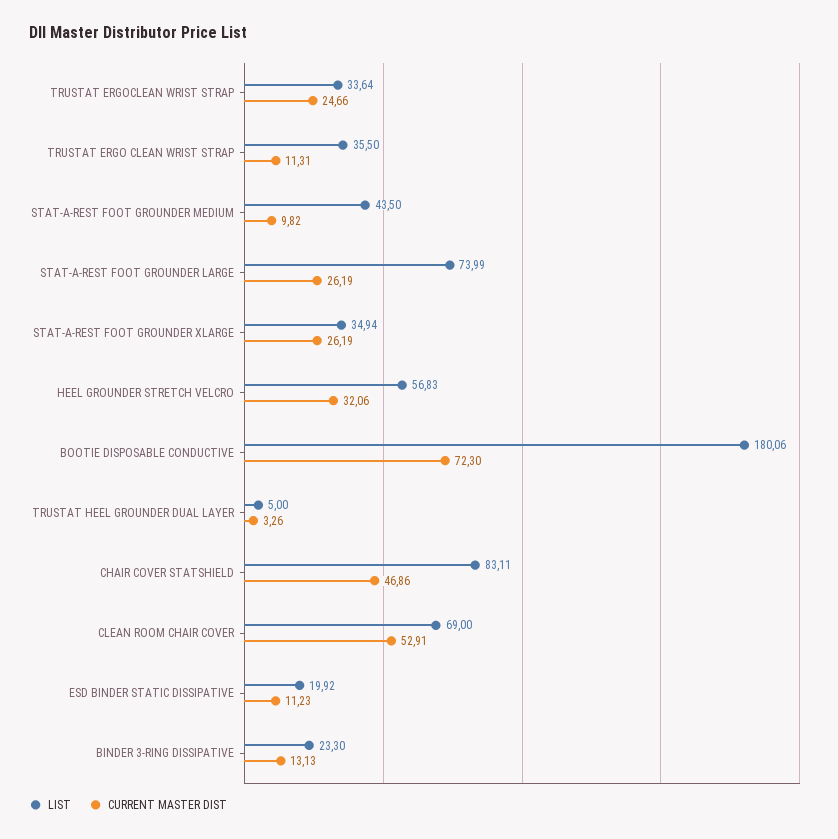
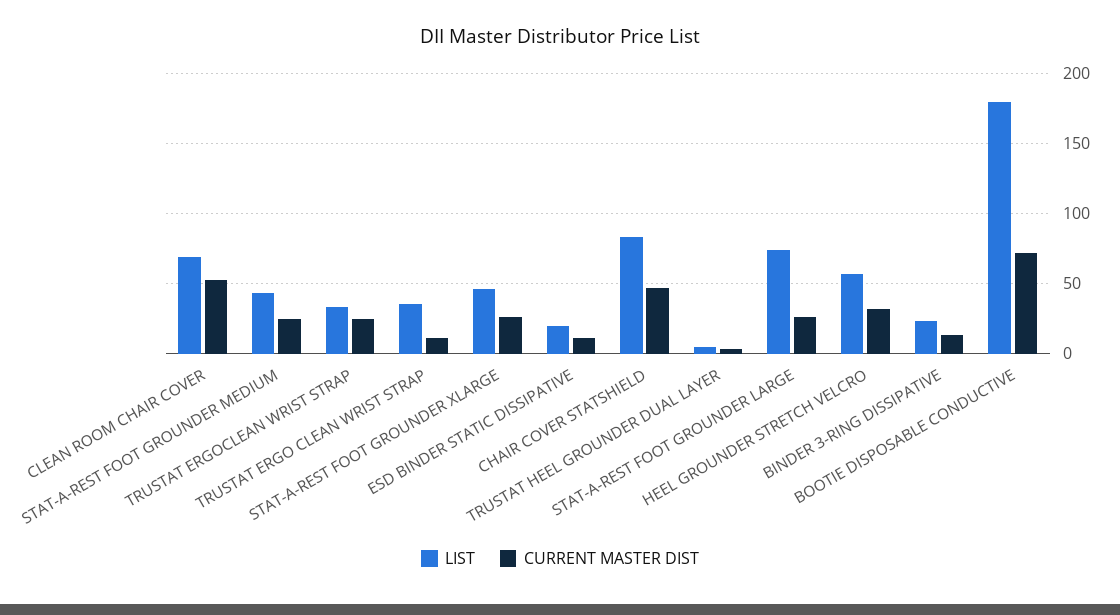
CURRENT MASTER DIST, STAT-A-REST FOOT GROUNDER MEDIUM: 9.82 -> 25
LIST, STAT-A-REST FOOT GROUNDER XLARGE: 34.94 -> 45

